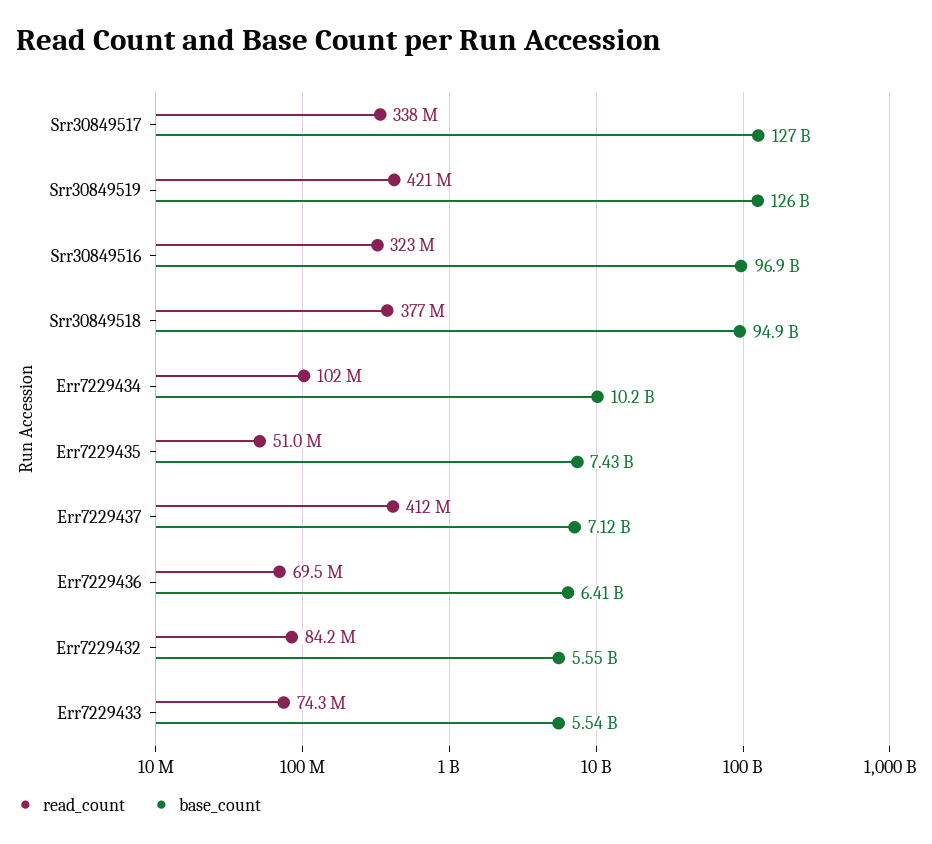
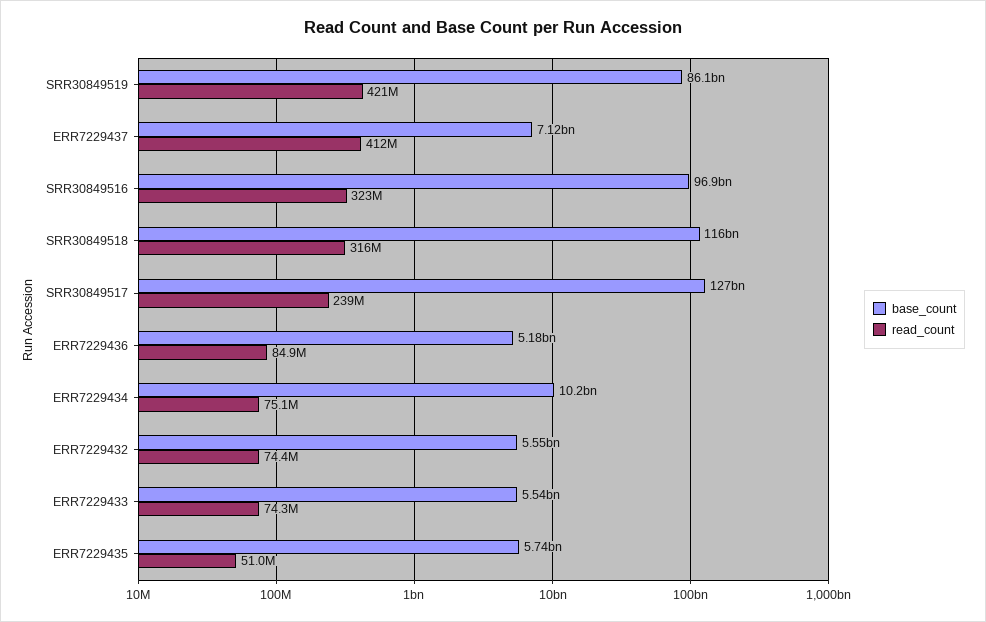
read_count, Srr30849517: 338000000 -> 239000000
base_count, Srr30849519: 126000000000 -> 86100000000
read_count, Srr30849518: 377000000 -> 316000000
base_count, Srr30849518: 94900000000 -> 116000000000
read_count, Err7229434: 102000000 -> 75100000
base_count, Err7229435: 7430000000 -> 5740000000
read_count, Err7229436: 69500000 -> 84900000
base_count, Err7229436: 6410000000 -> 5180000000
read_count, Err7229432: 84200000 -> 74400000

